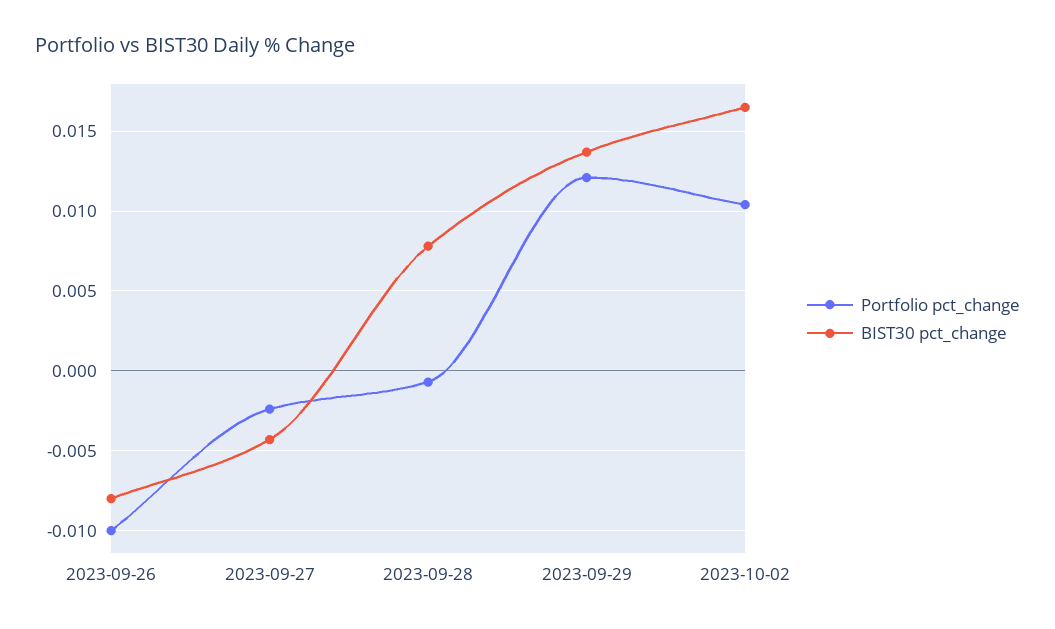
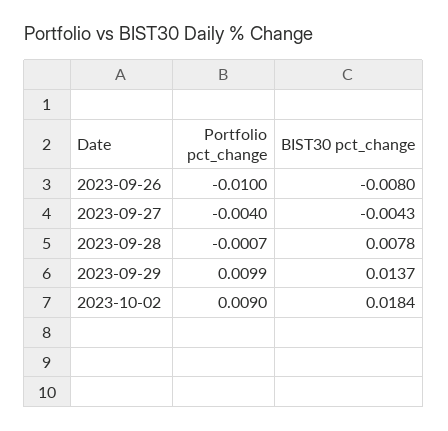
Portfolio pct_change, 2023-09-27: -0.0025 -> -0.004
Portfolio pct_change, 2023-09-29: 0.012 -> 0.0099
Portfolio pct_change, 2023-10-02: 0.0105 -> 0.009
BIST30 pct_change, 2023-10-02: 0.0165 -> 0.0184

